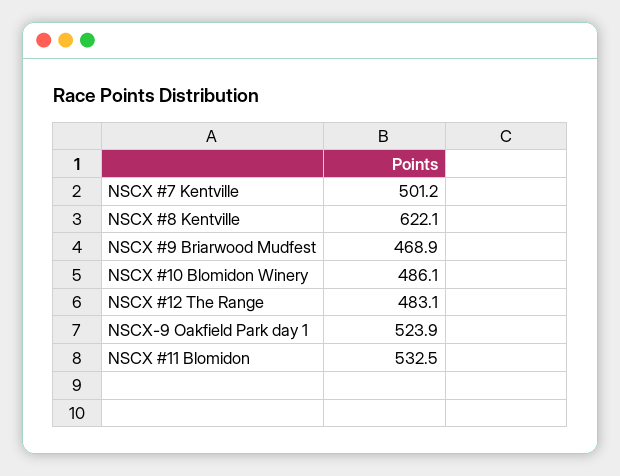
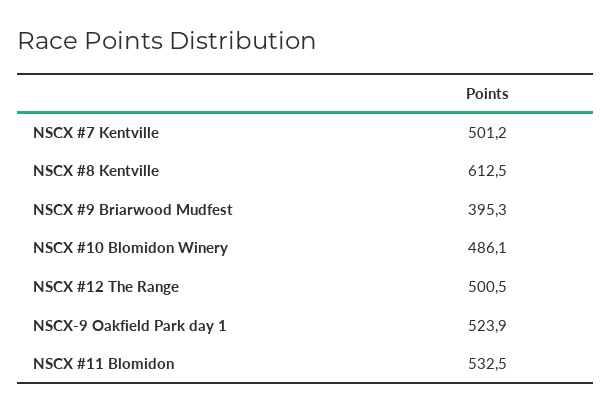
NSCX #8 Kentville: 622.1 -> 612.5
NSCX #9 Briarwood Mudfest: 468.9 -> 395.3
NSCX #12 The Range: 483.1 -> 500.5

